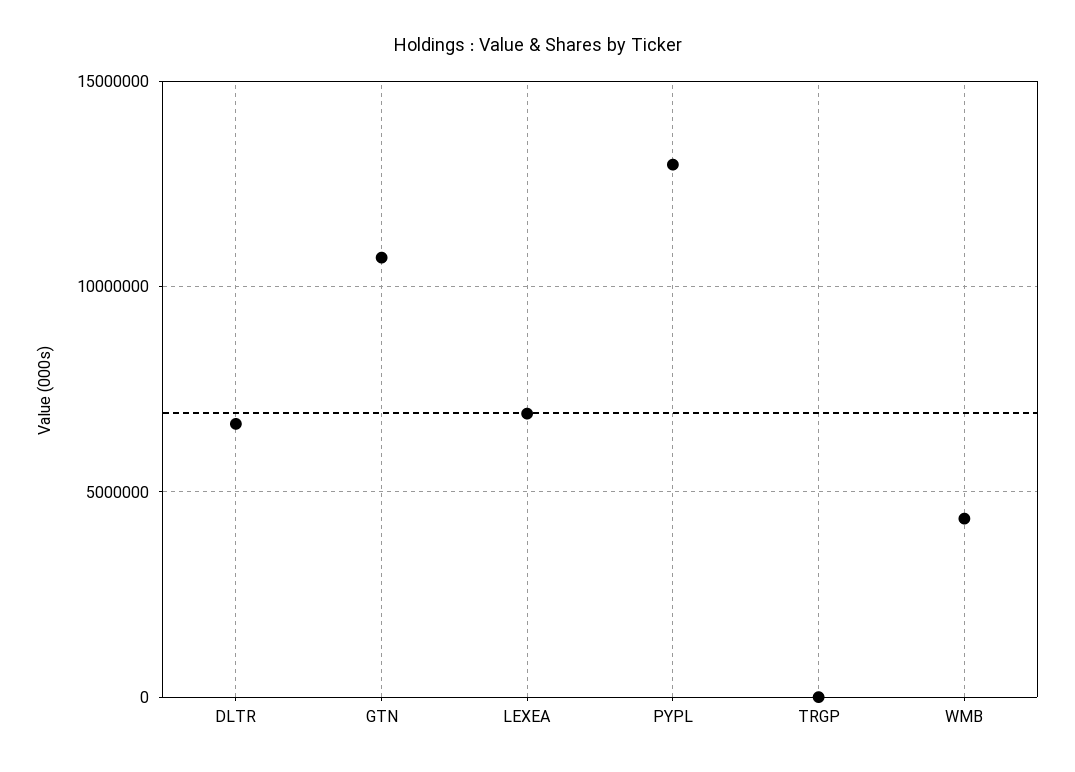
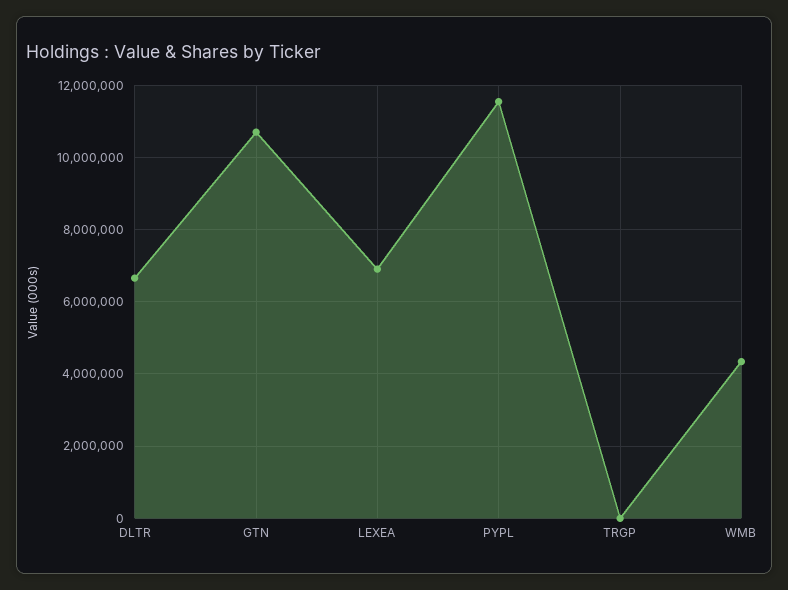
PYPL: 13000000 -> 11600000

